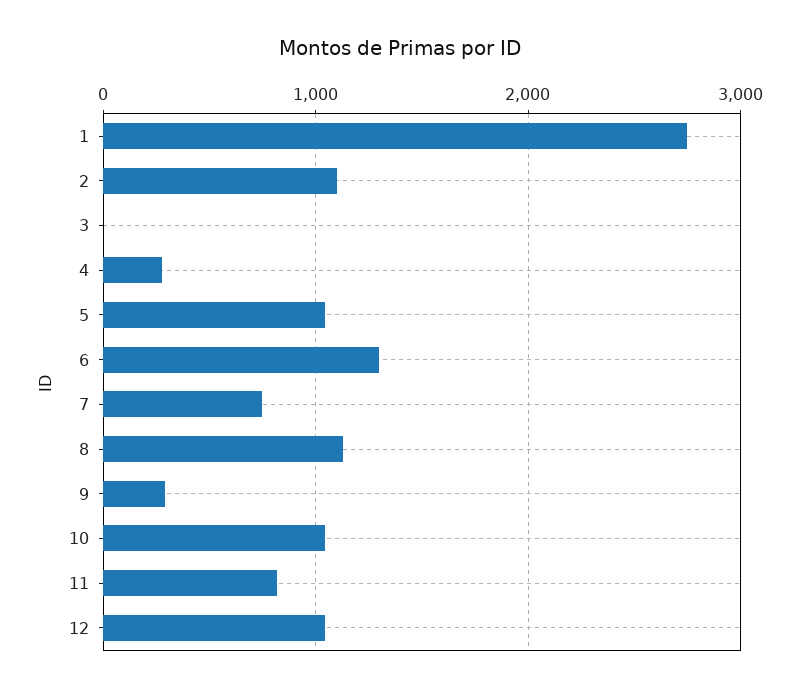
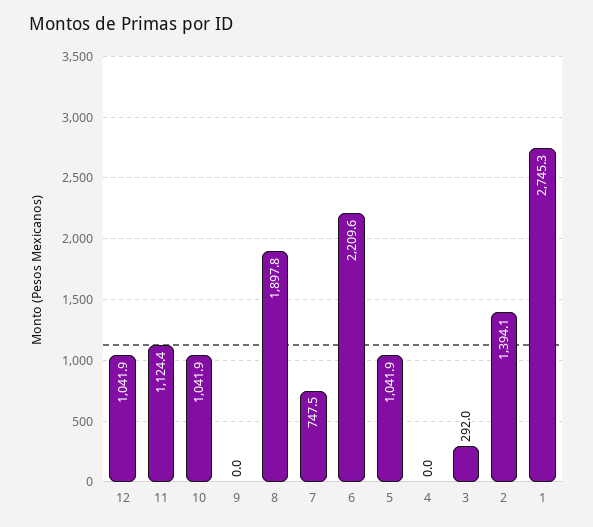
2: 1100 -> 1394.1
3: 0 -> 292
4: 300 -> 0
6: 1300 -> 2209.6
8: 1100 -> 1897.8
9: 300 -> 0
11: 800 -> 1124.4

